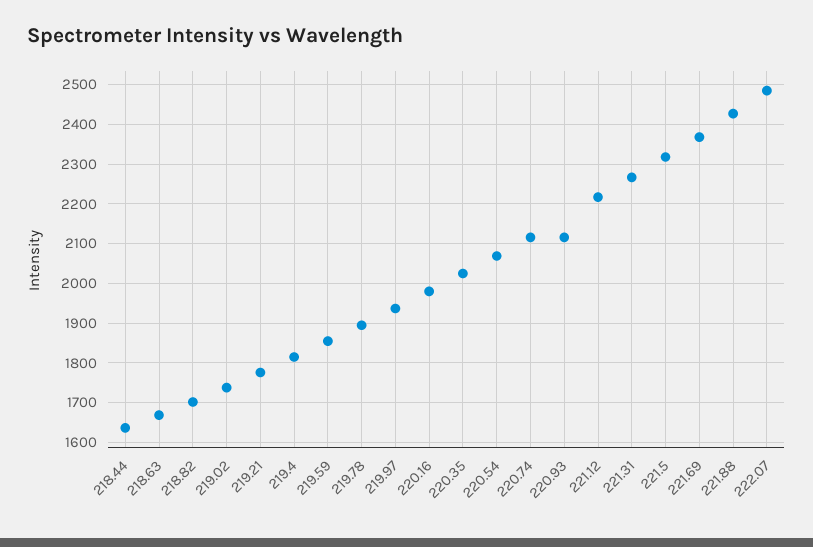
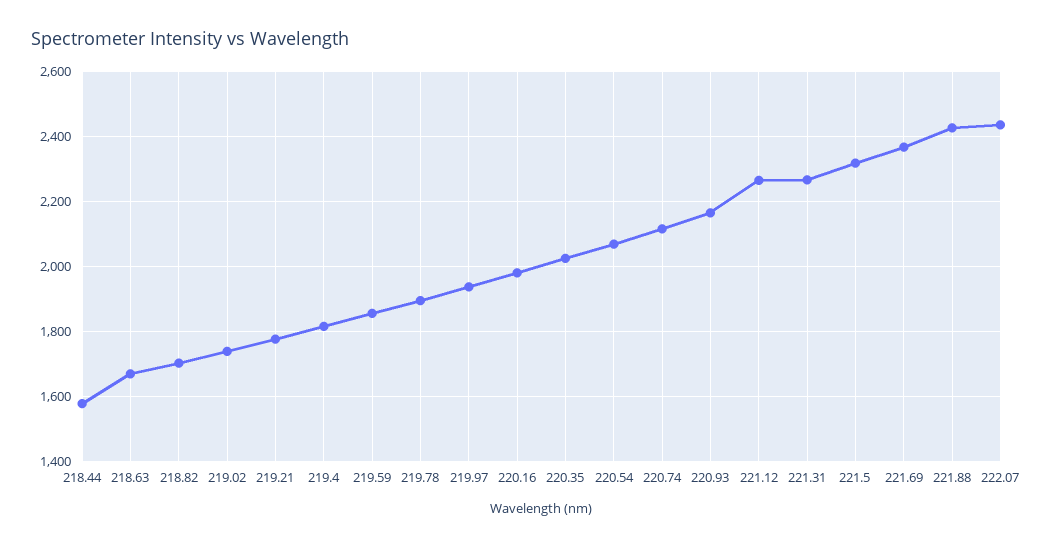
218.44: 1640 -> 1580
220.93: 2120 -> 2160
221.12: 2220 -> 2260
222.07: 2480 -> 2440

